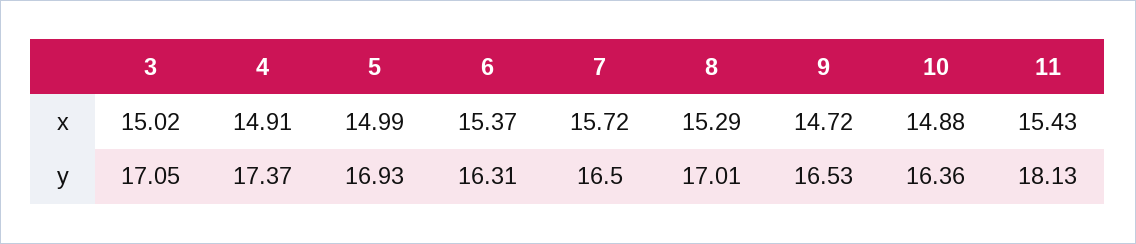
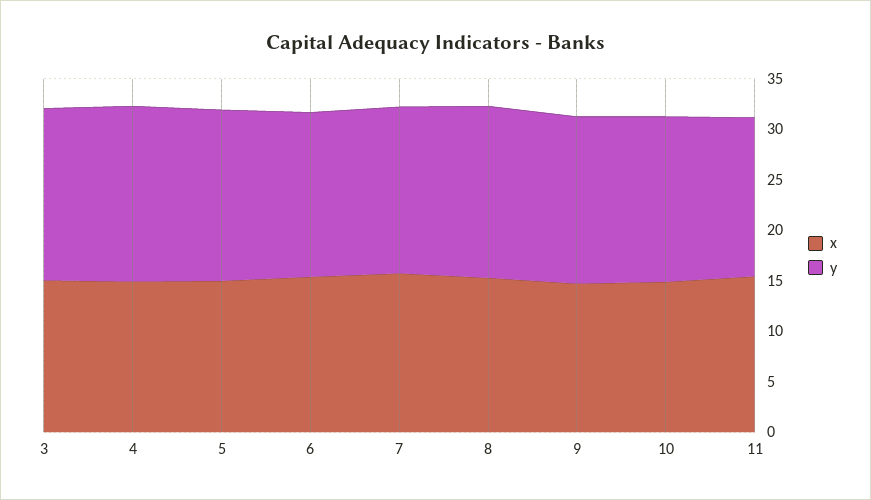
y, 11: 18.13 -> 16

